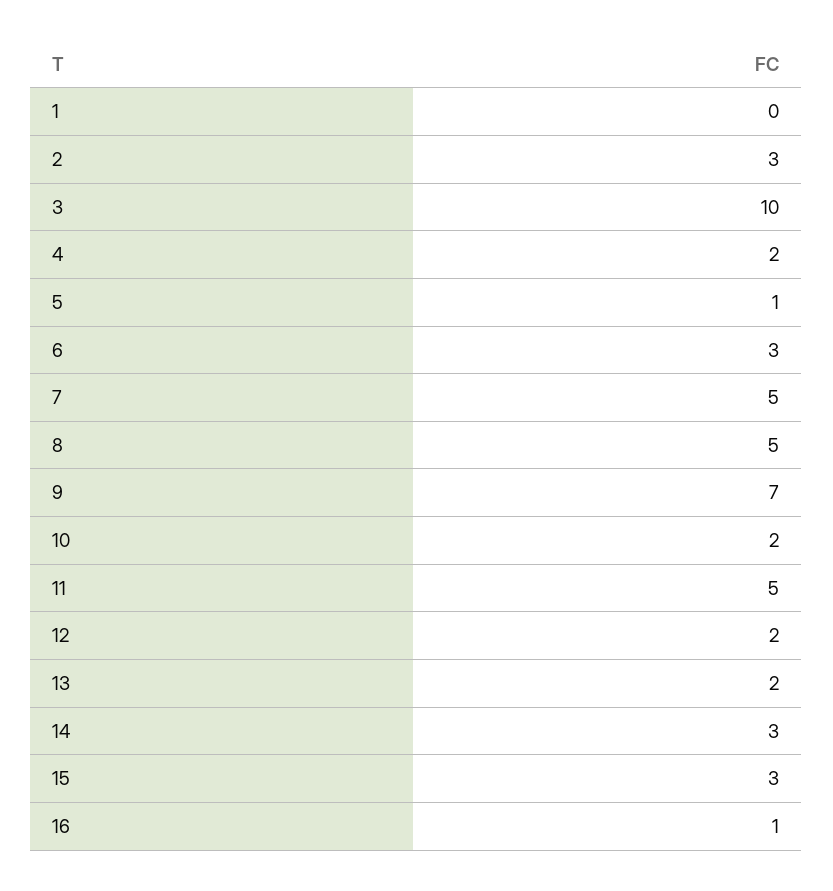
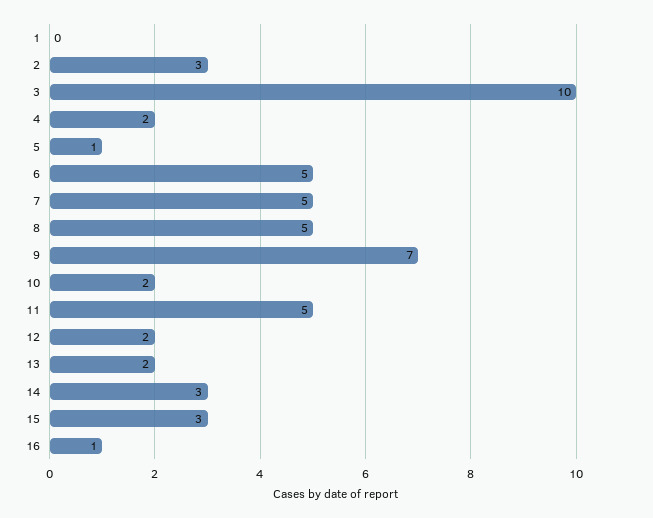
6: 3 -> 5

